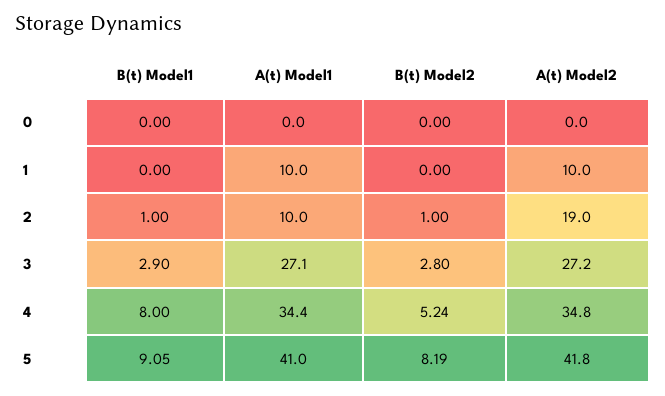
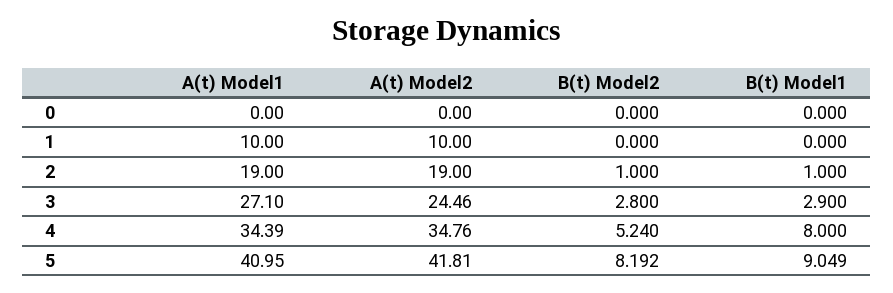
A(t) Model1, 2: 10 -> 19
A(t) Model2, 3: 27.2 -> 24.46

